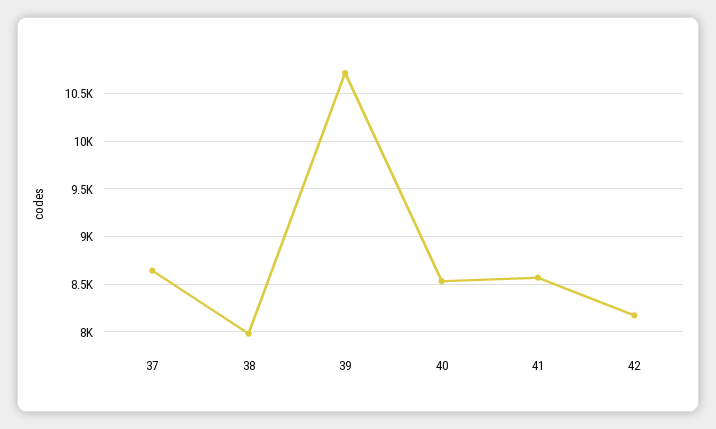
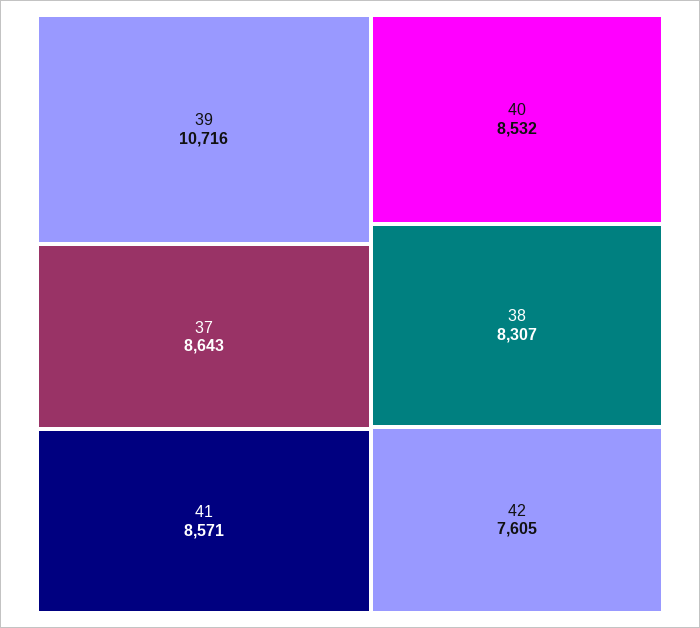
38: 8000 -> 8307
42: 8200 -> 7605

